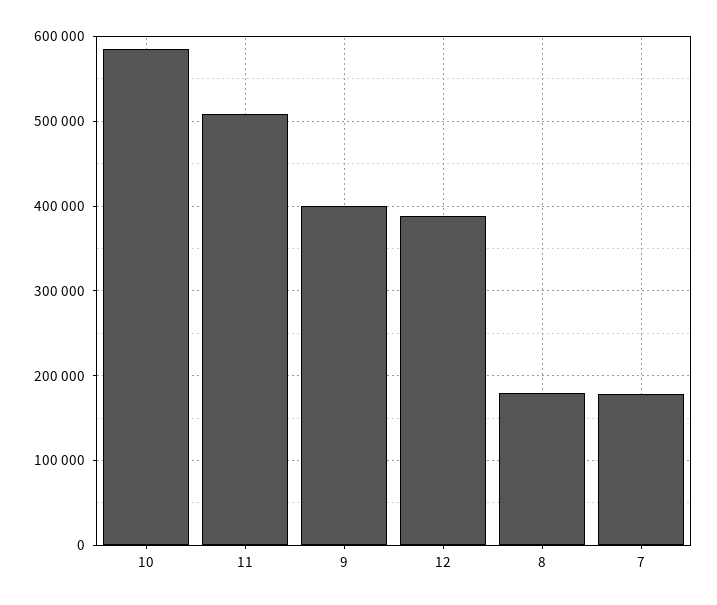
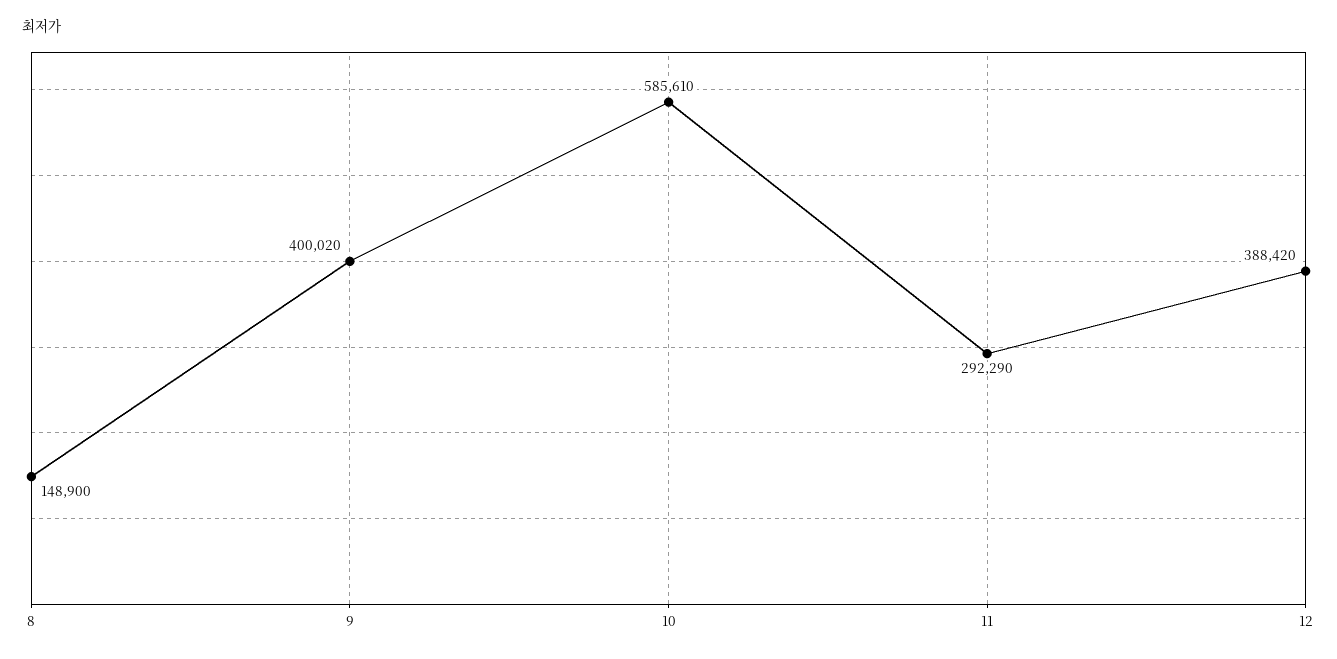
11: 510000 -> 292290
8: 180000 -> 148900
7: 180000 -> none

